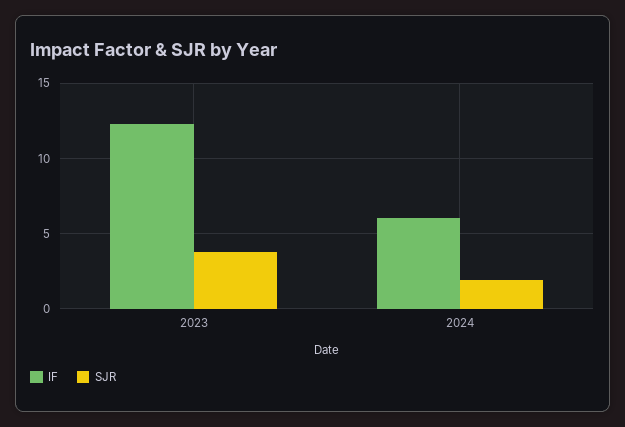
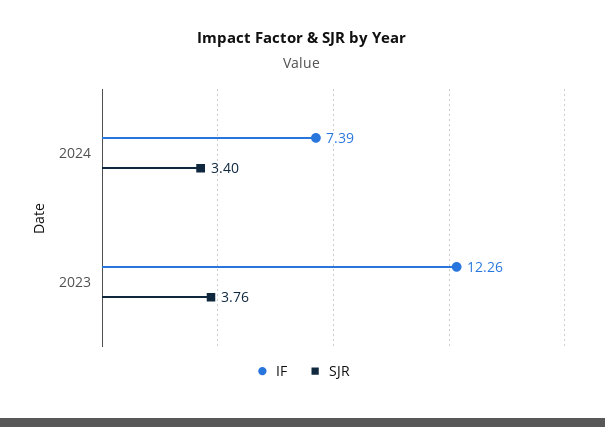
IF, 2024: 6 -> 7.39
SJR, 2024: 2 -> 3.4

